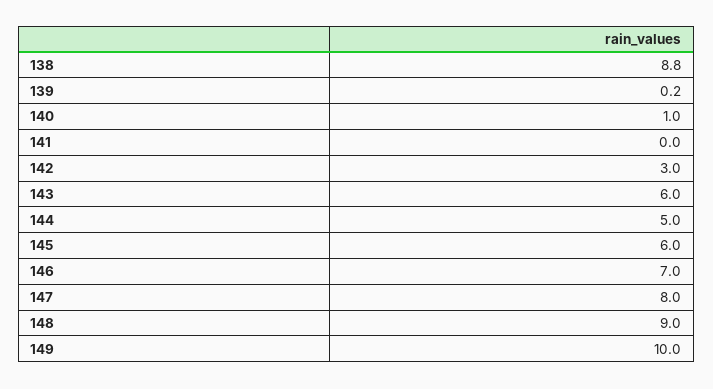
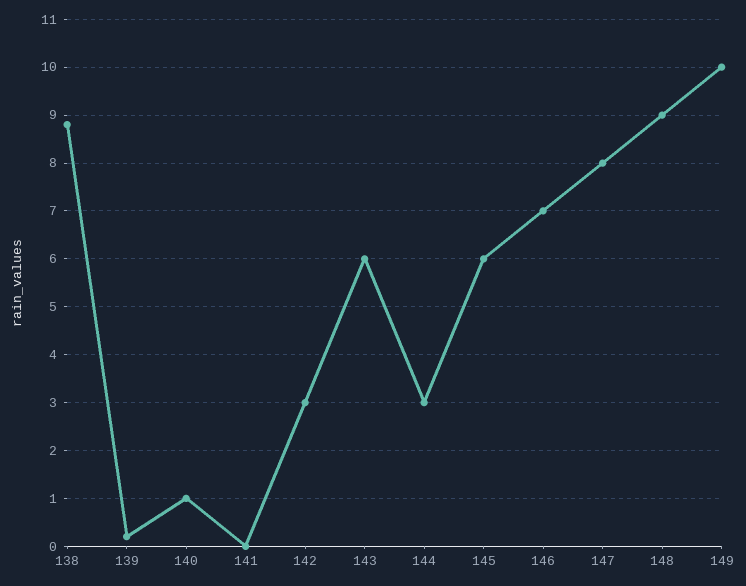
144: 5 -> 3

